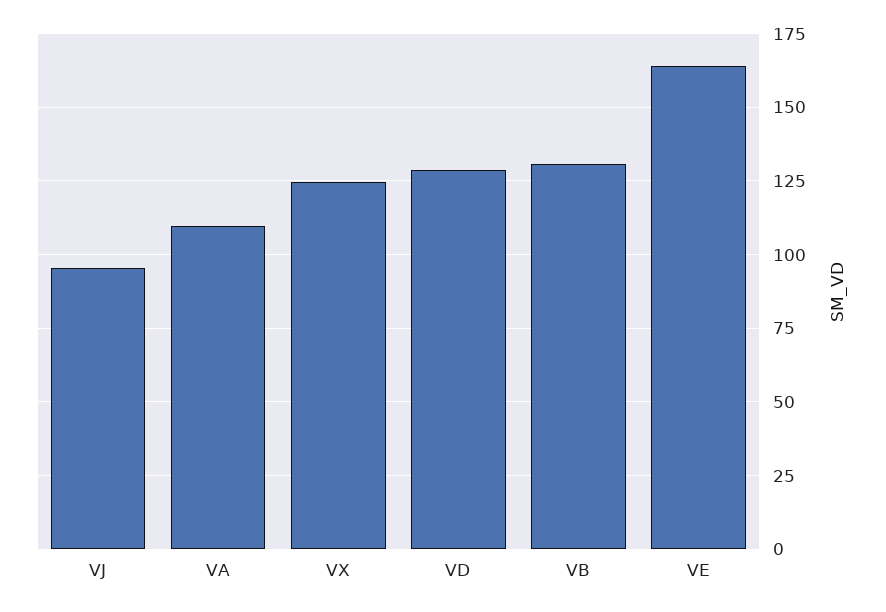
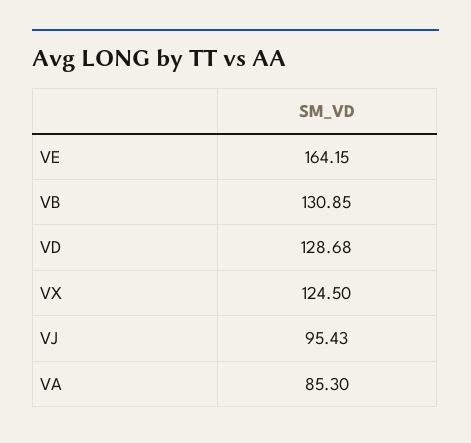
VA: 110 -> 85.3

